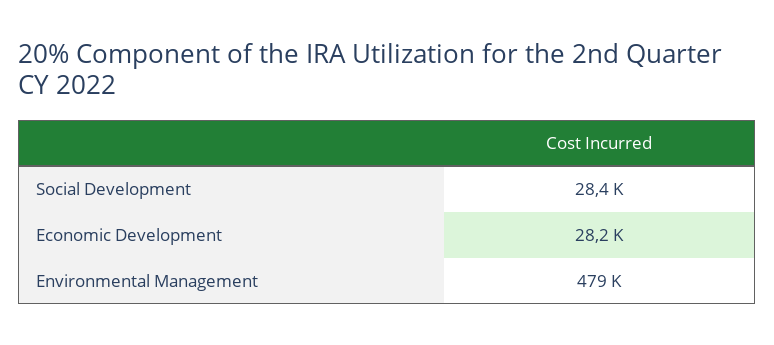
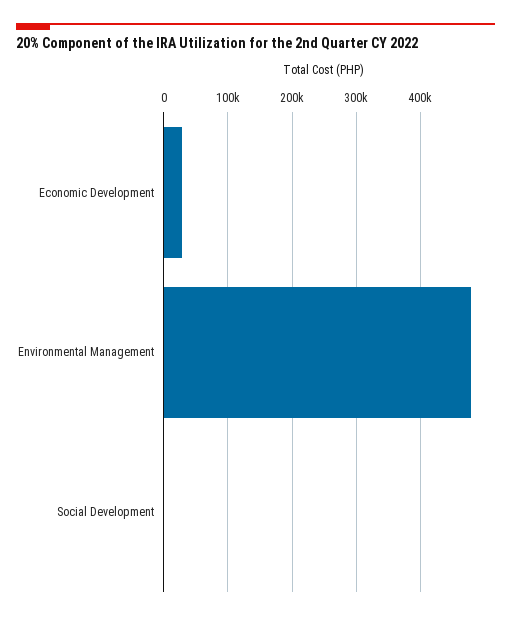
Social Development: 28400 -> 0

